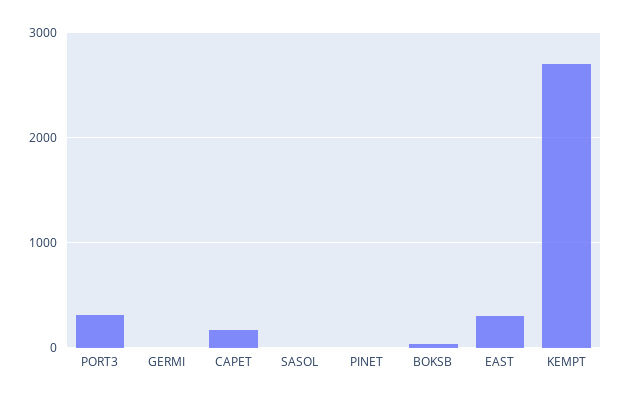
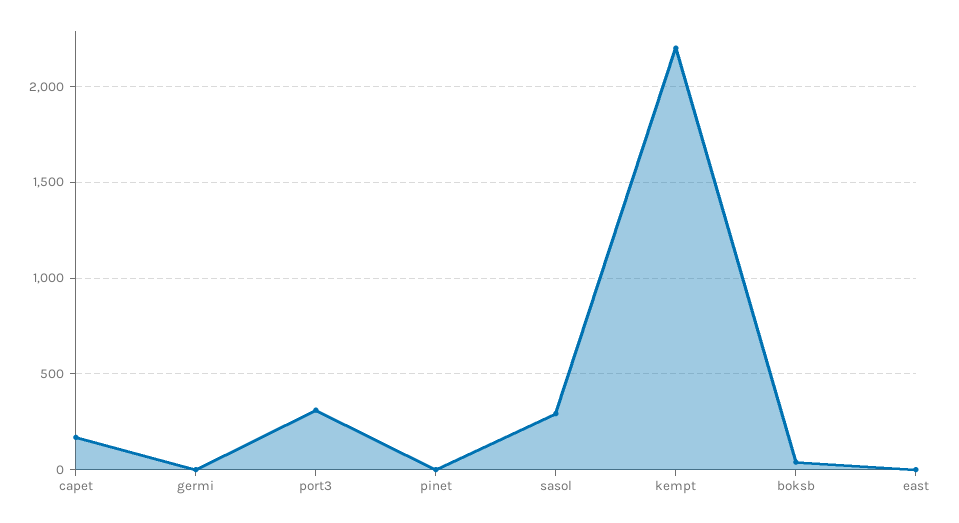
SASOL: 0 -> 300
EAST: 300 -> 0
KEMPT: 2700 -> 2200

